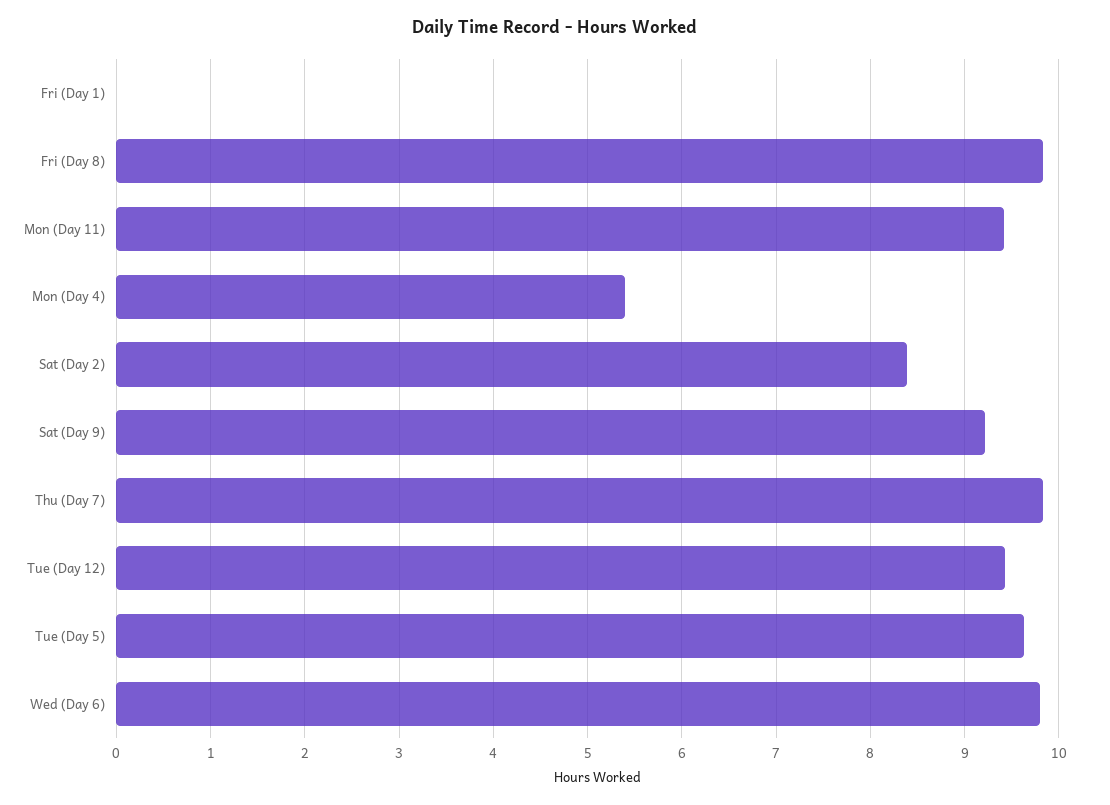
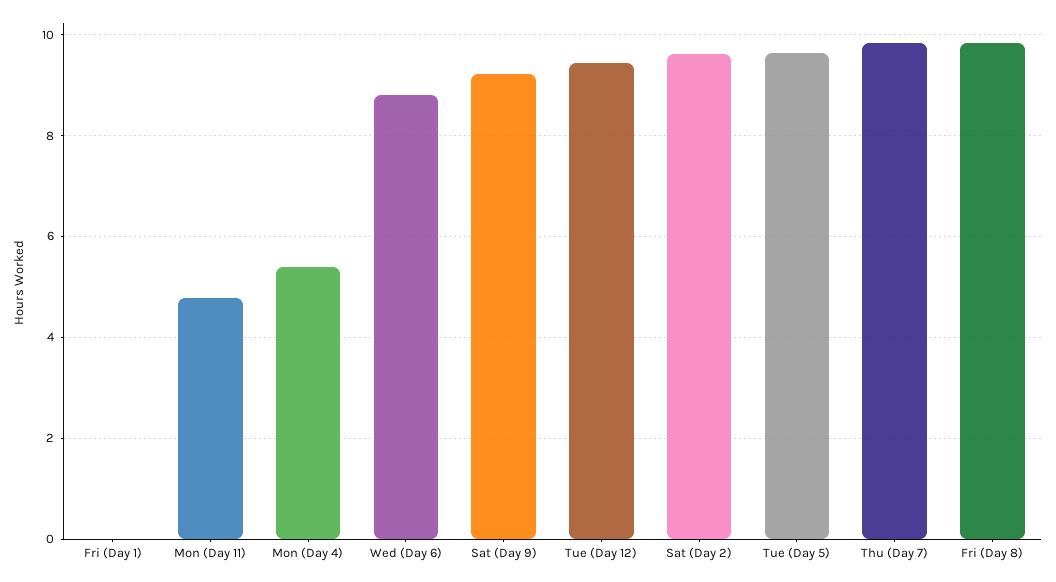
Mon (Day 11): 9.4 -> 4.8
Sat (Day 2): 8.4 -> 9.6
Wed (Day 6): 9.8 -> 8.8

